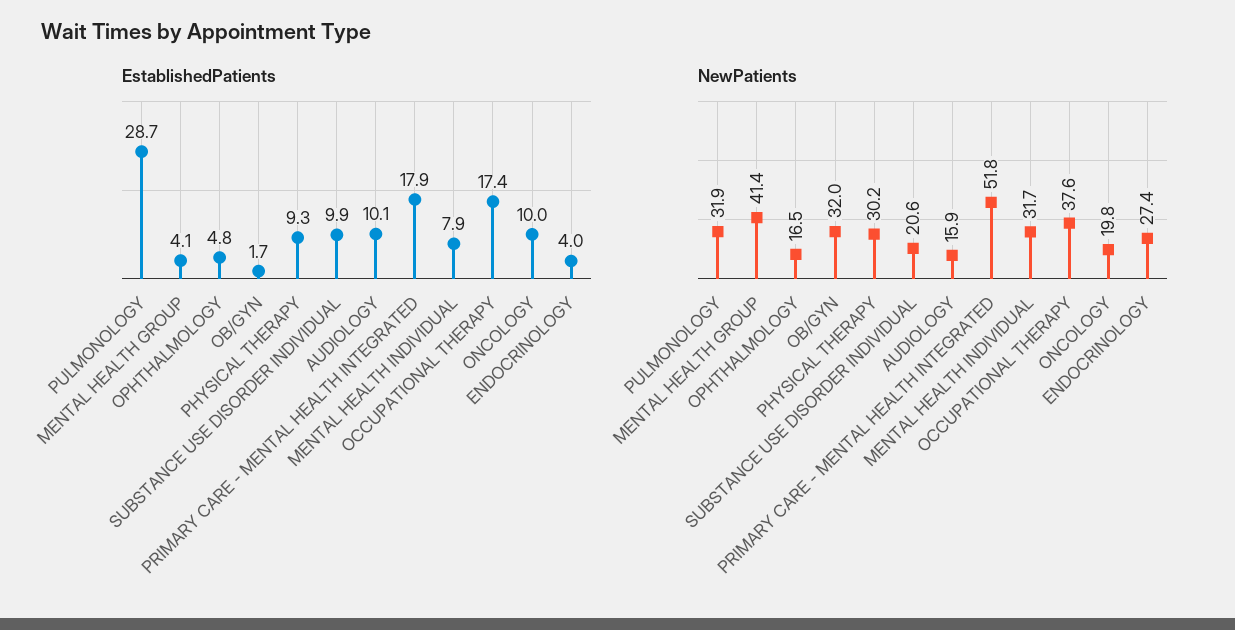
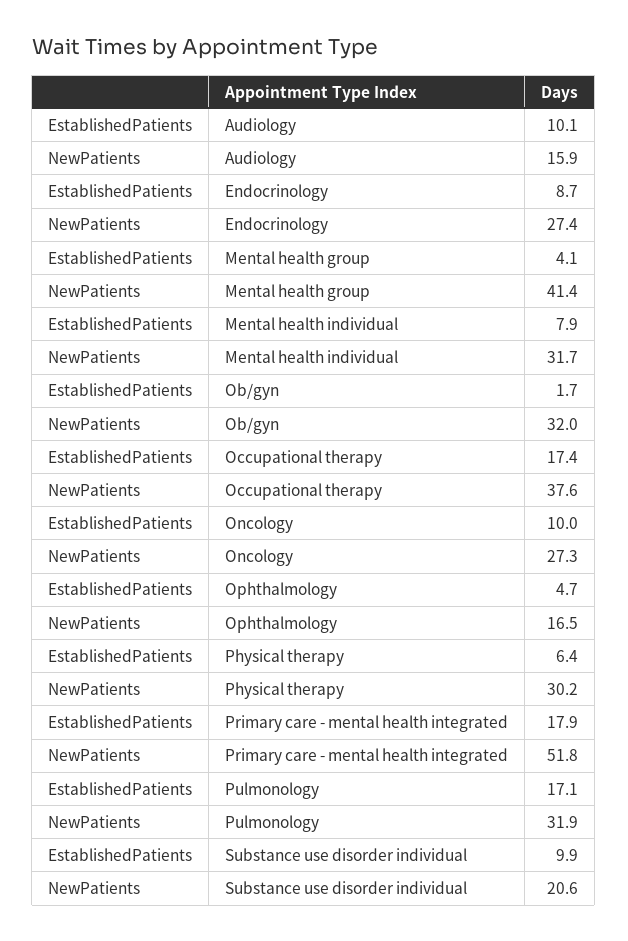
EstablishedPatients, PULMONOLOGY: 28.7 -> 17.1
EstablishedPatients, OPHTHALMOLOGY: 4.8 -> 4.7
EstablishedPatients, PHYSICAL THERAPY: 9.3 -> 6.4
EstablishedPatients, ENDOCRINOLOGY: 4 -> 8.7
NewPatients, ONCOLOGY: 19.8 -> 27.3

